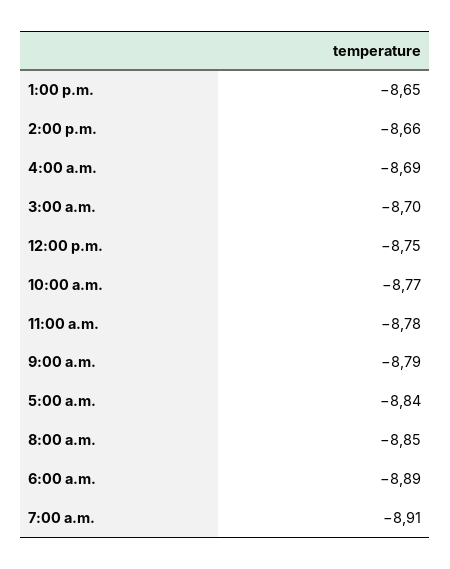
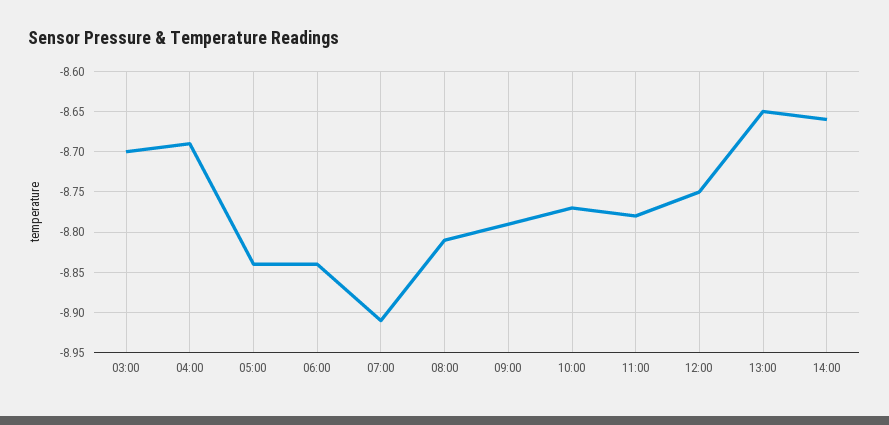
8:00 a.m.: -8.85 -> -8.81
6:00 a.m.: -8.89 -> -8.84

